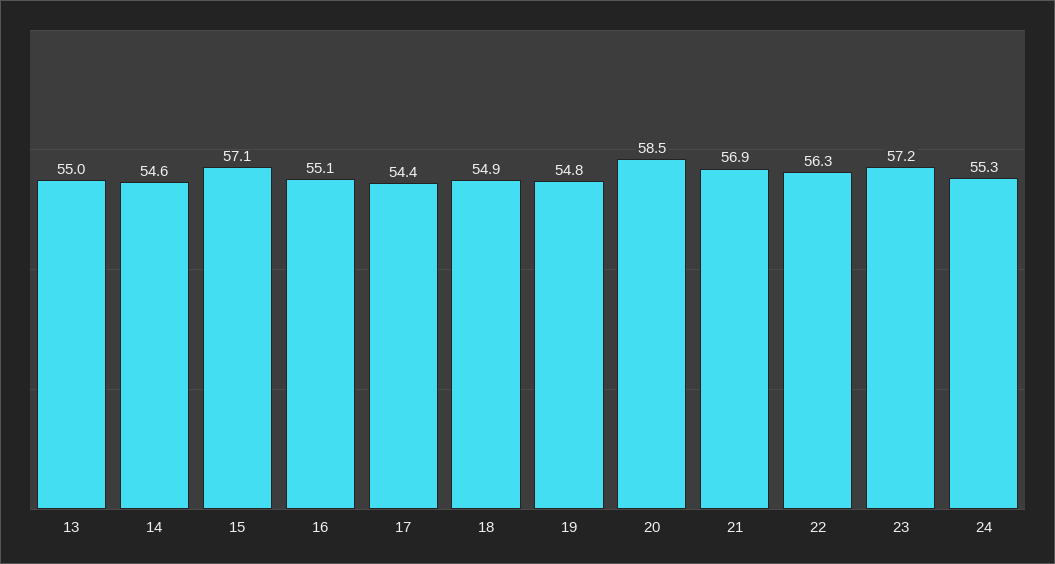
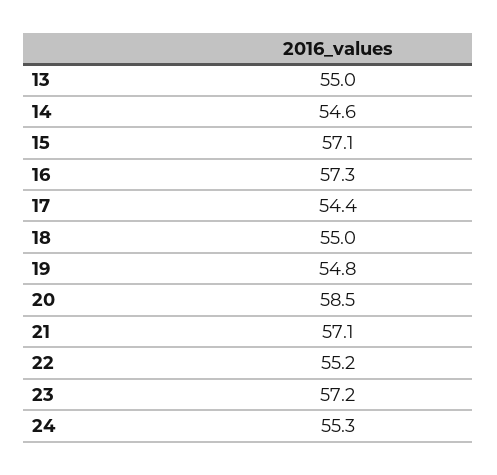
16: 55.1 -> 57.3
18: 54.9 -> 55
21: 56.9 -> 57.1
22: 56.3 -> 55.2

